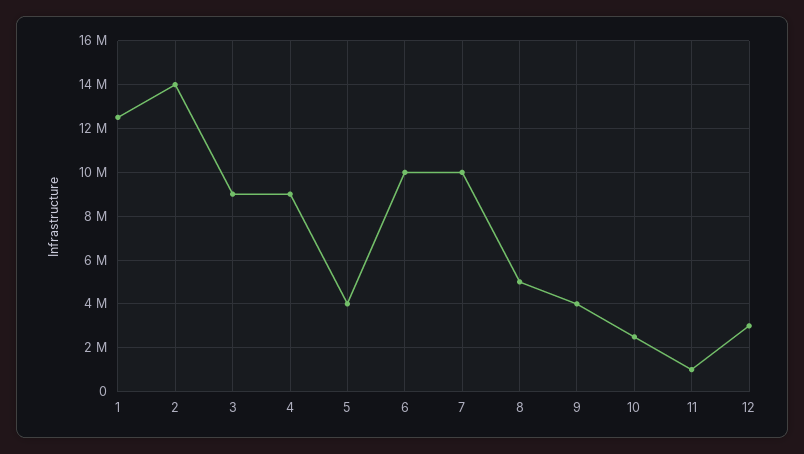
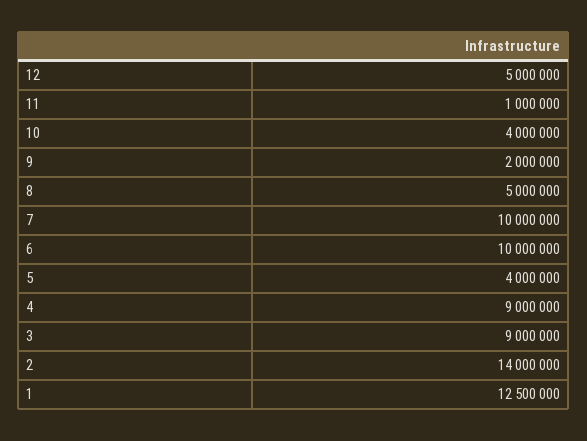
9: 4000000 -> 2000000
10: 2500000 -> 4000000
12: 3000000 -> 5000000

